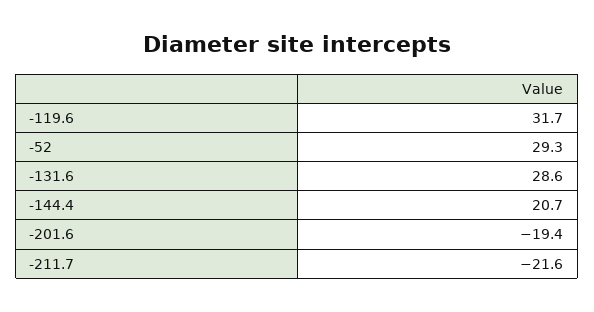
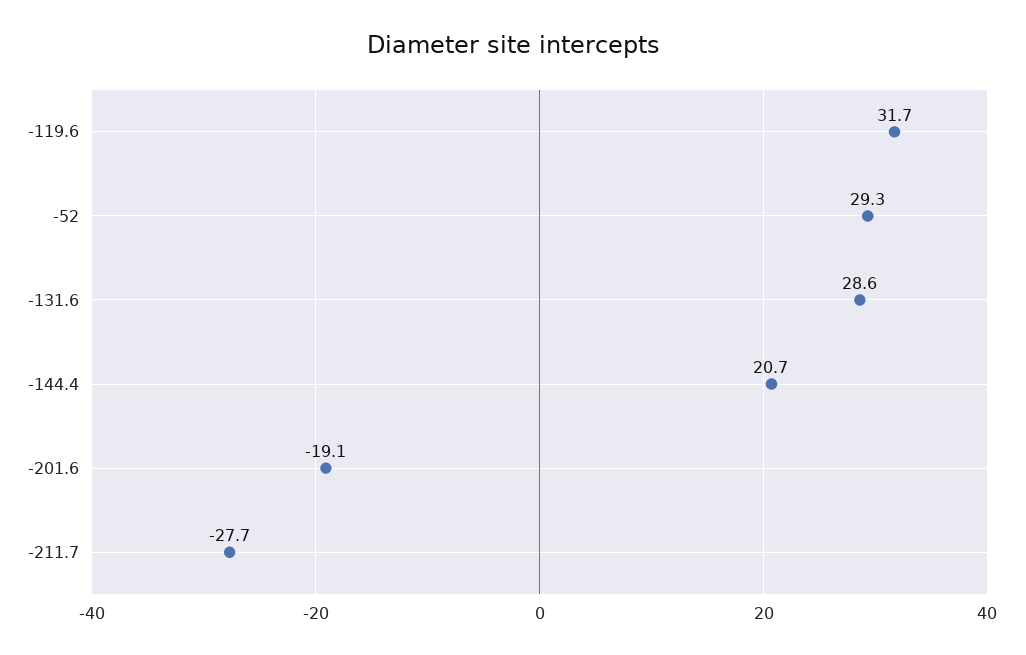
-201.6: -19.4 -> -19.1
-211.7: -21.6 -> -27.7

